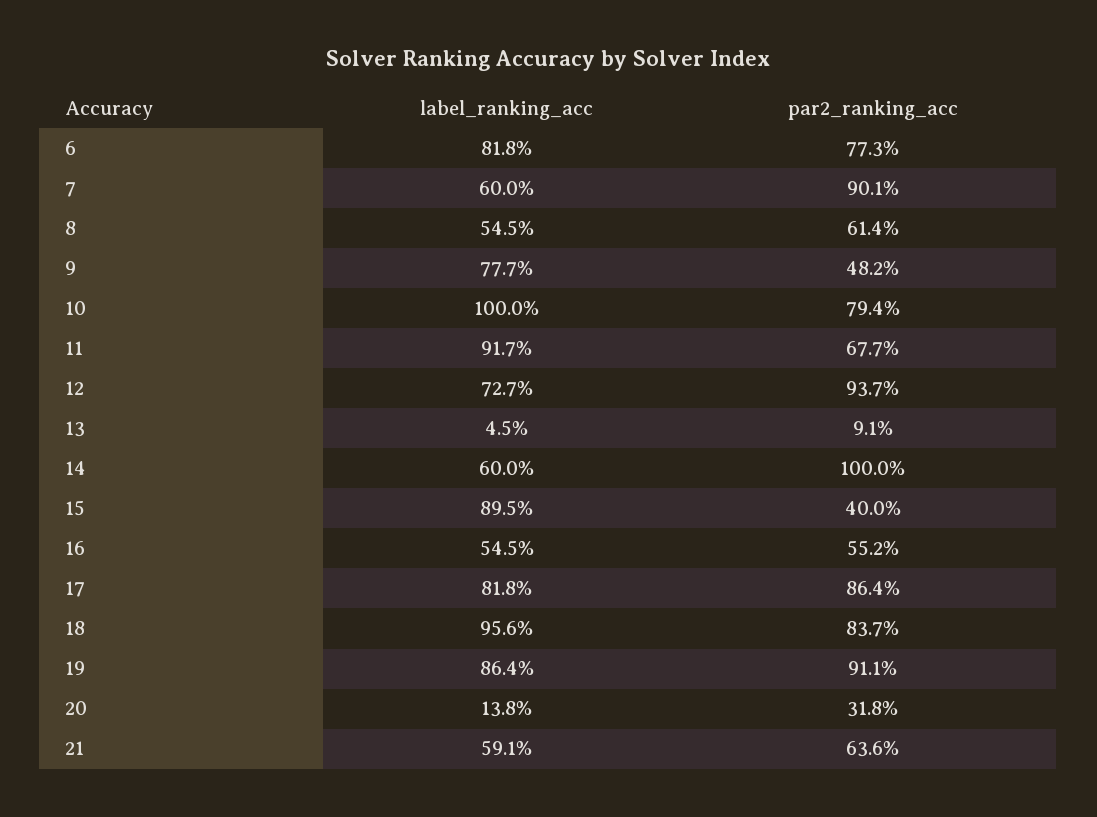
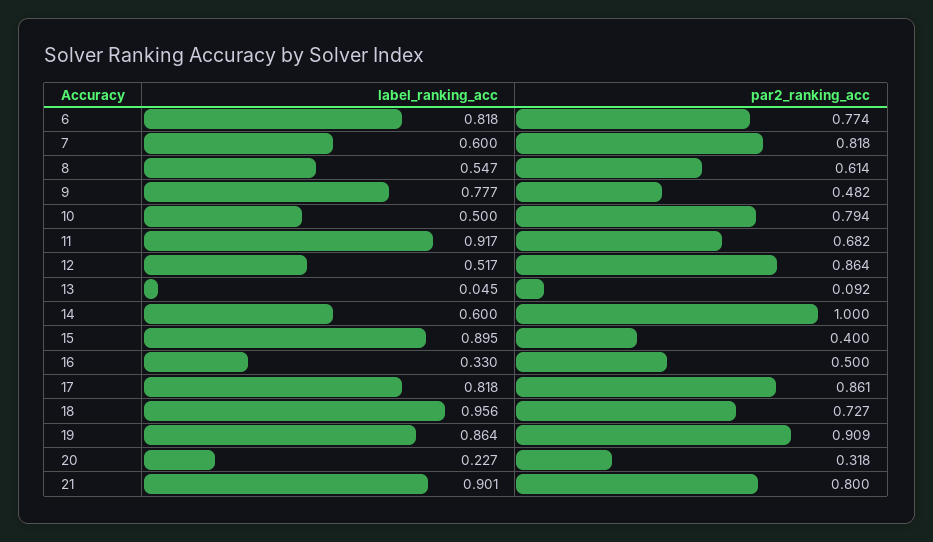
par2_ranking_acc, 6: 0.773 -> 0.774
par2_ranking_acc, 7: 0.901 -> 0.818
label_ranking_acc, 8: 0.545 -> 0.547
label_ranking_acc, 10: 1 -> 0.5
par2_ranking_acc, 11: 0.677 -> 0.682
label_ranking_acc, 12: 0.727 -> 0.517
par2_ranking_acc, 12: 0.937 -> 0.864
par2_ranking_acc, 13: 0.091 -> 0.092
label_ranking_acc, 16: 0.545 -> 0.33
par2_ranking_acc, 16: 0.552 -> 0.5
par2_ranking_acc, 17: 0.864 -> 0.861
par2_ranking_acc, 18: 0.837 -> 0.727
par2_ranking_acc, 19: 0.911 -> 0.909
label_ranking_acc, 20: 0.138 -> 0.227
label_ranking_acc, 21: 0.591 -> 0.901
par2_ranking_acc, 21: 0.636 -> 0.8

